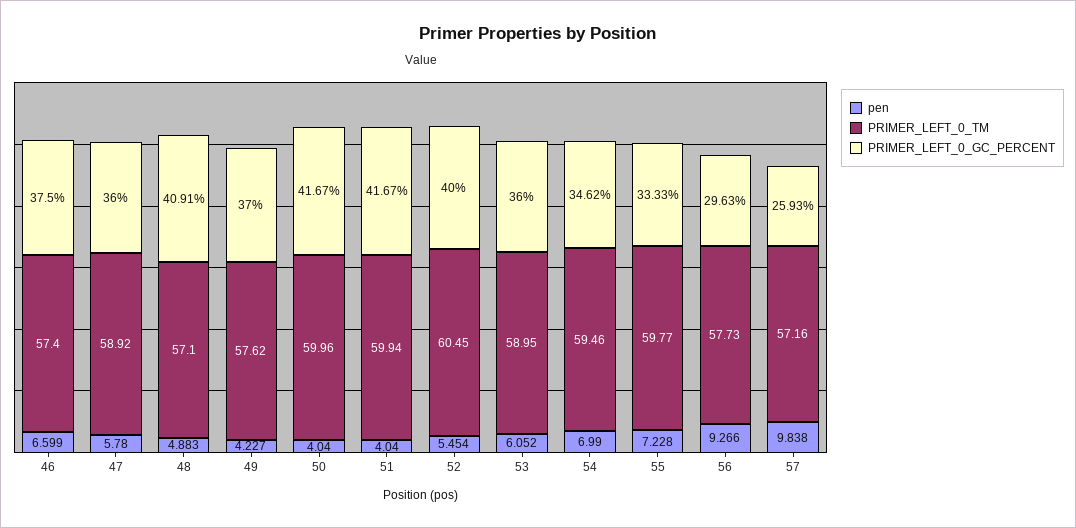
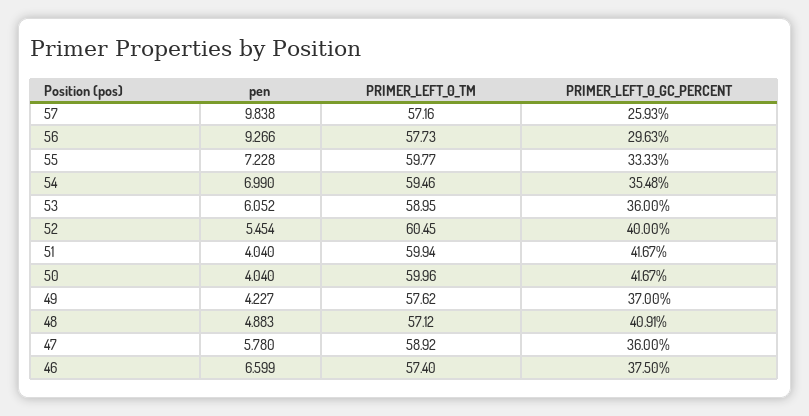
PRIMER_LEFT_0_TM, 48: 57.1 -> 57.12
PRIMER_LEFT_0_GC_PERCENT, 54: 34.62 -> 35.48

